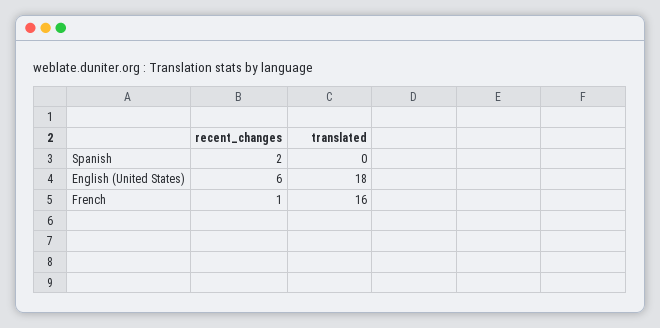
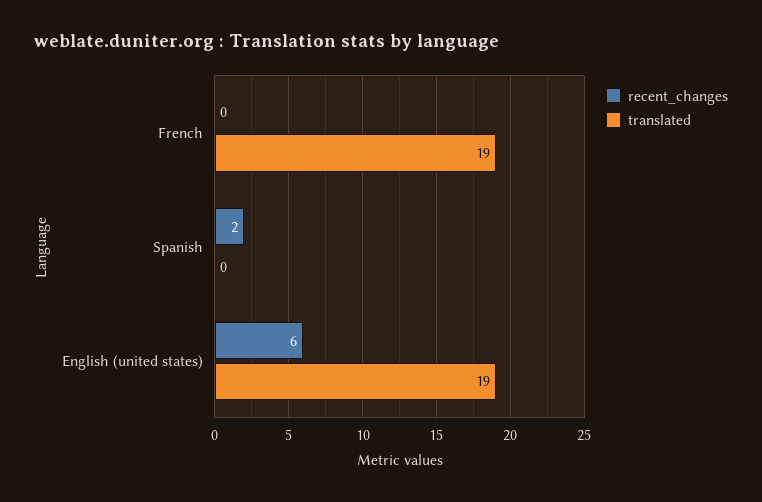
translated, English (United States): 18 -> 19
recent_changes, French: 1 -> 0
translated, French: 16 -> 19

